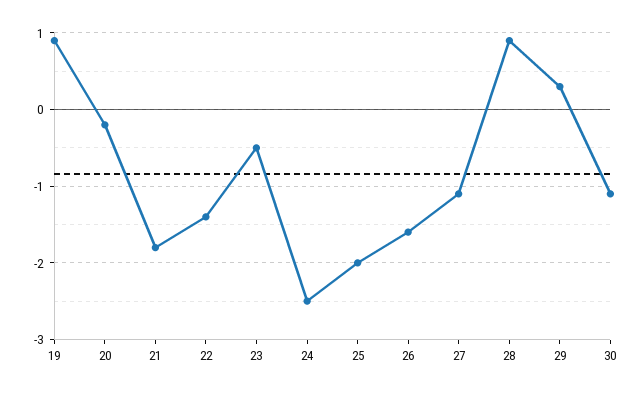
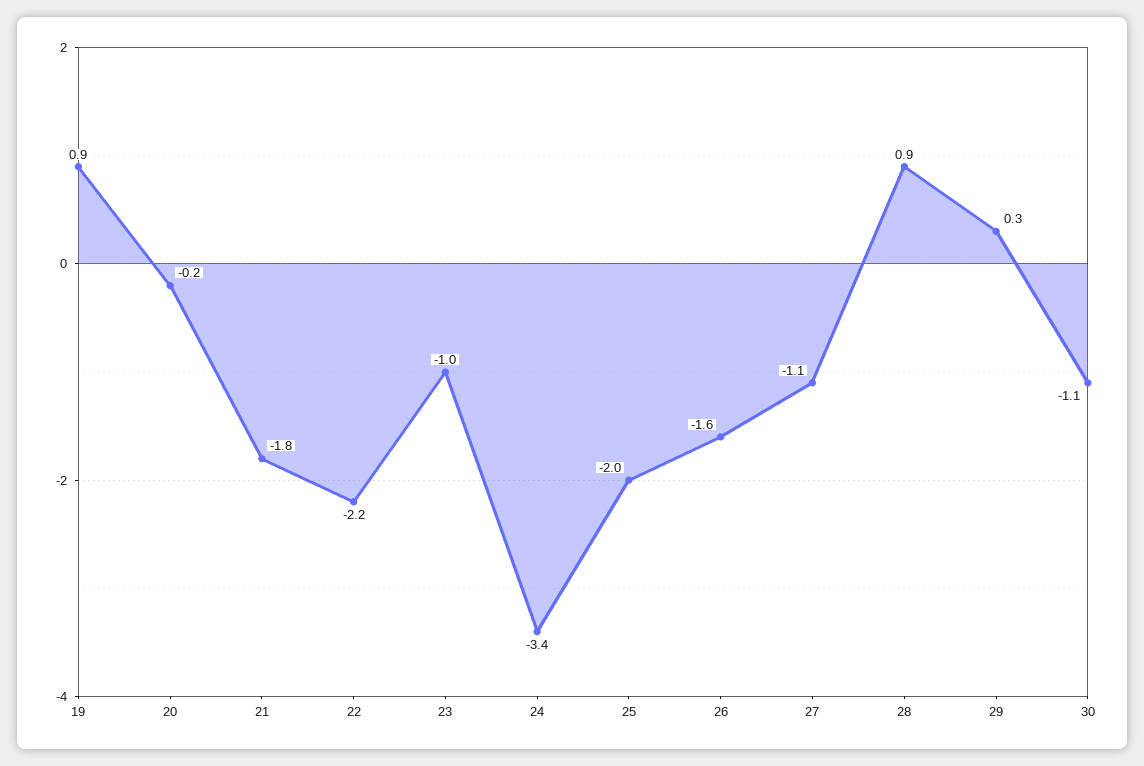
22: -1.4 -> -2.2
23: -0.5 -> -1
24: -2.5 -> -3.4

